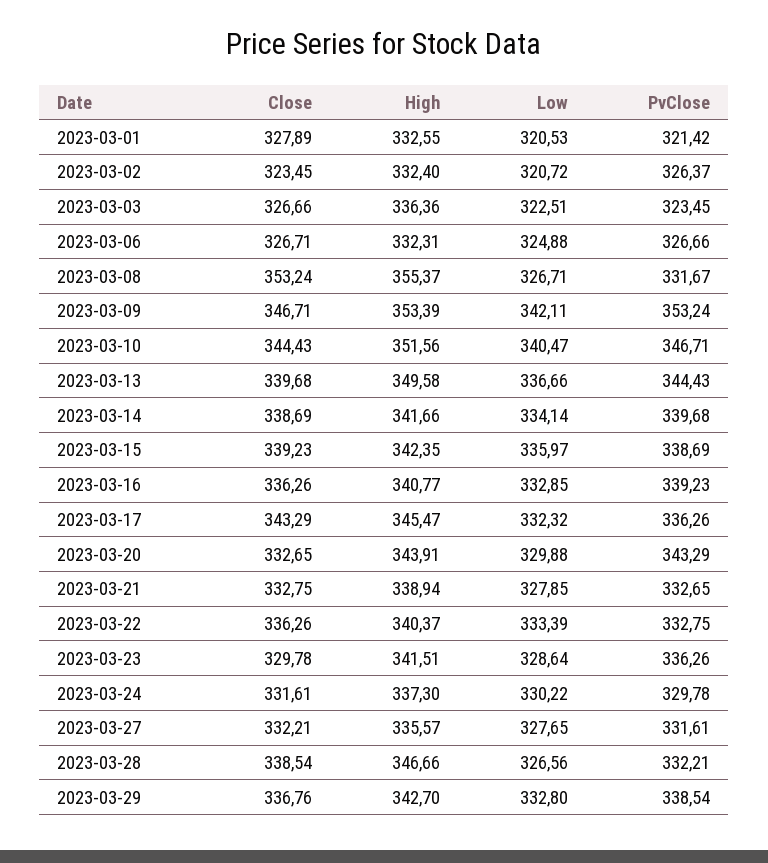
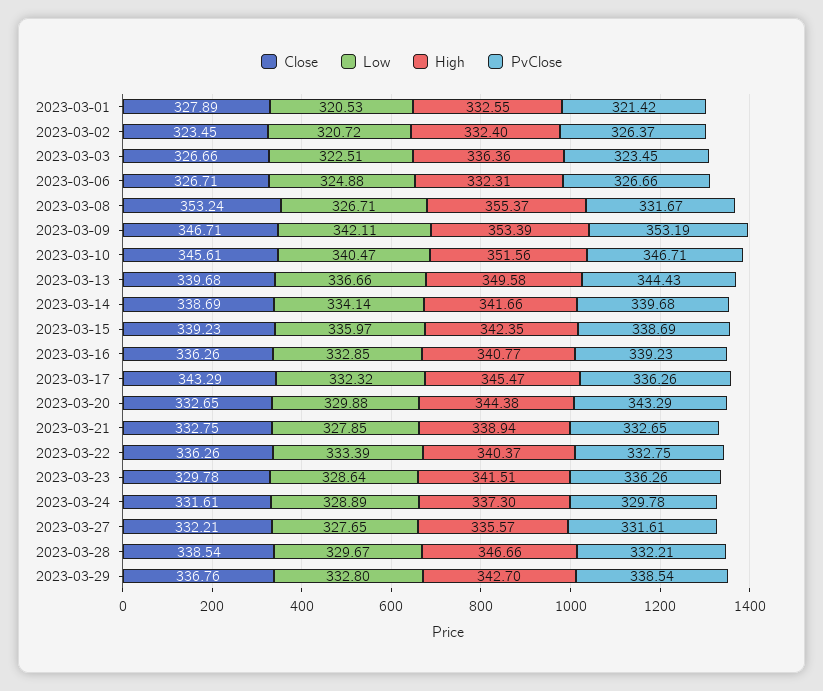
PvClose, 2023-03-09: 353.24 -> 353.19
Close, 2023-03-10: 344.43 -> 345.61
High, 2023-03-20: 343.91 -> 344.38
Low, 2023-03-24: 330.22 -> 328.89
Low, 2023-03-28: 326.56 -> 329.67

